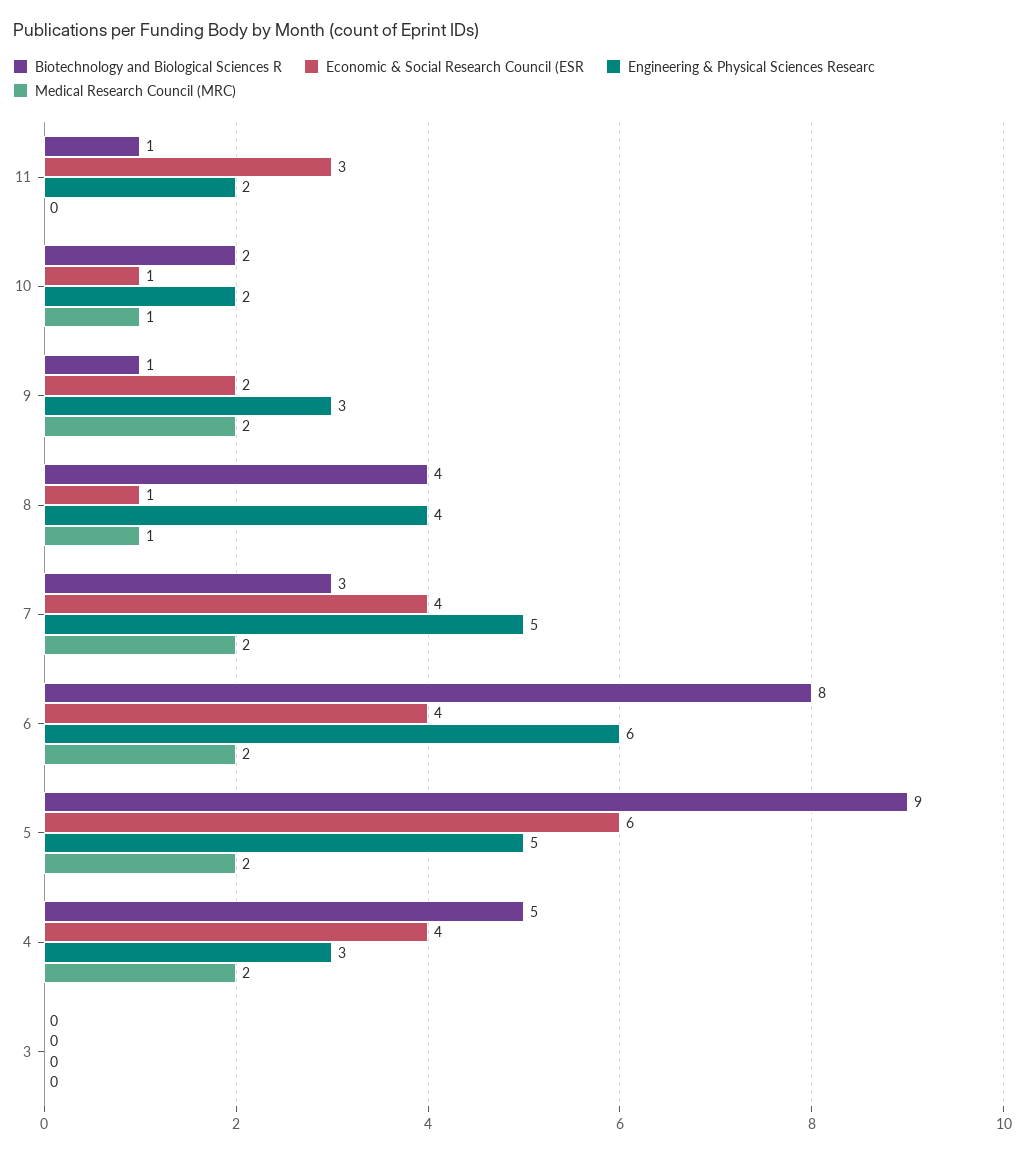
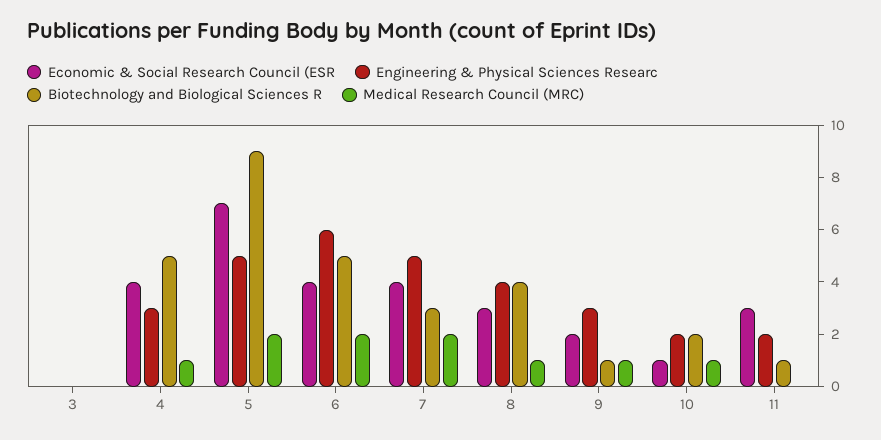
Medical Research Council (MRC), 9: 2 -> 1
Economic & Social Research Council (ESR, 8: 1 -> 3
Biotechnology and Biological Sciences R, 6: 8 -> 5
Economic & Social Research Council (ESR, 5: 6 -> 7
Medical Research Council (MRC), 4: 2 -> 1

